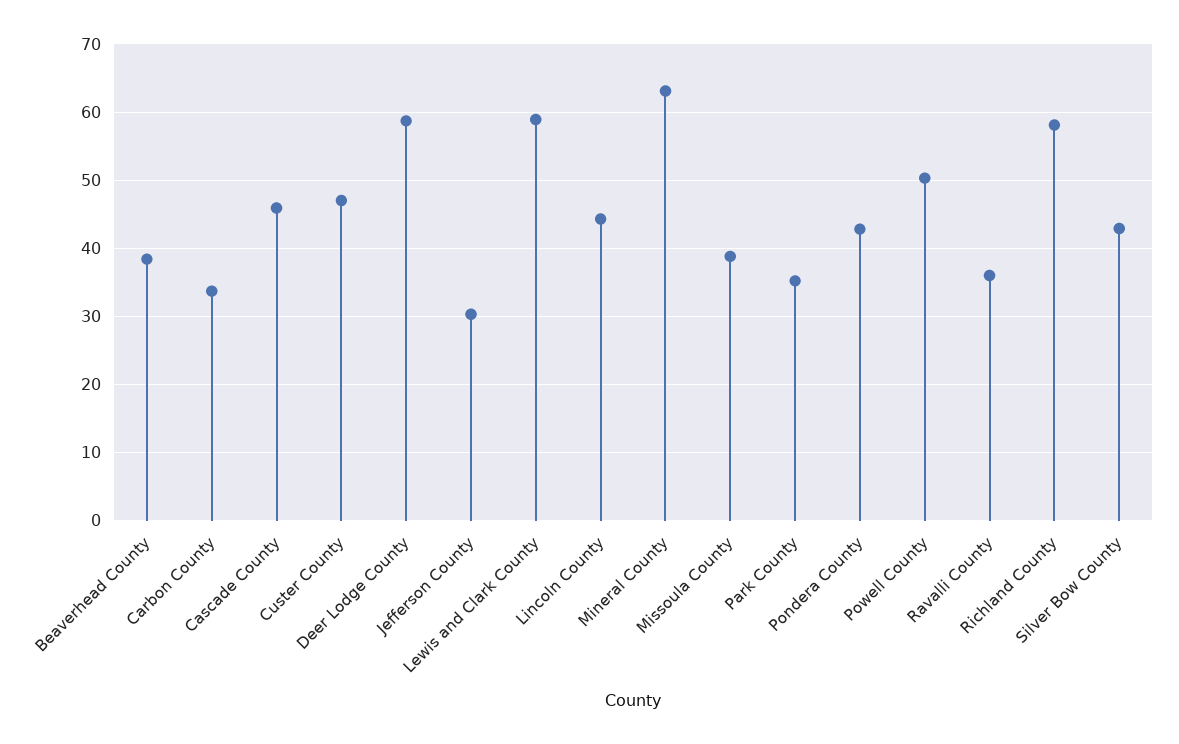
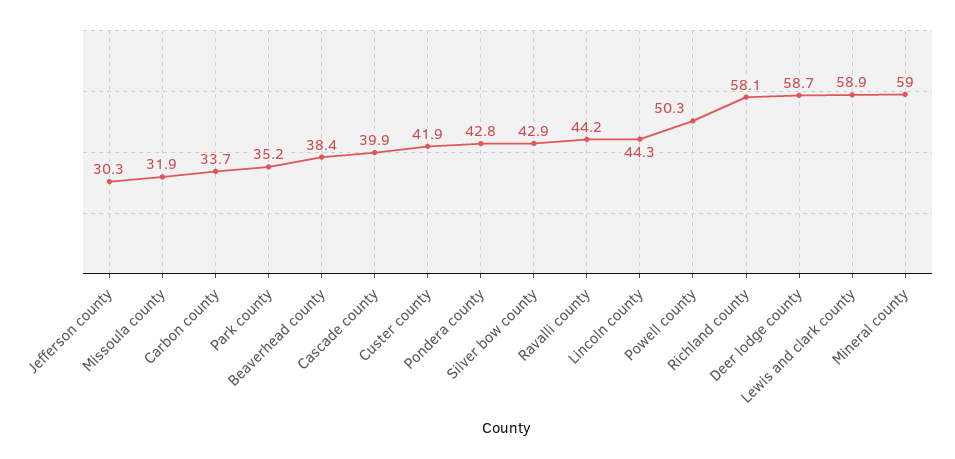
Cascade County: 46 -> 39.9
Custer County: 47 -> 41.9
Mineral County: 63 -> 59
Missoula County: 39 -> 31.9
Ravalli County: 36 -> 44.2

